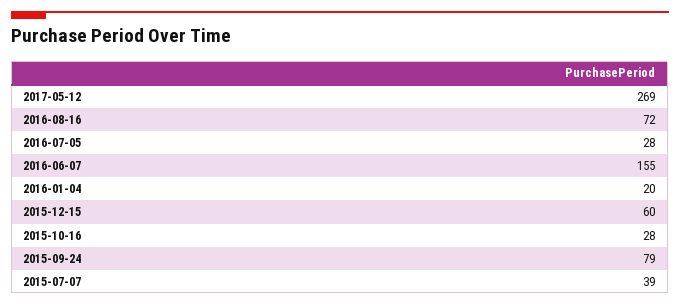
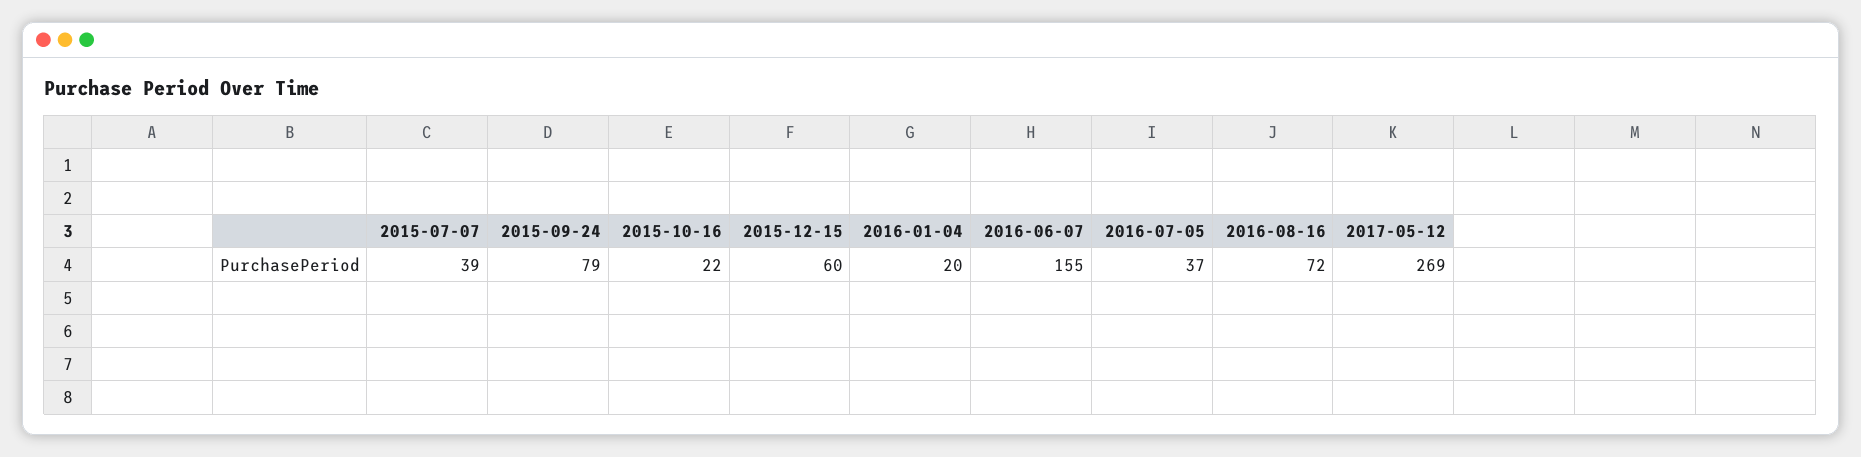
2016-07-05: 28 -> 37
2015-10-16: 28 -> 22

